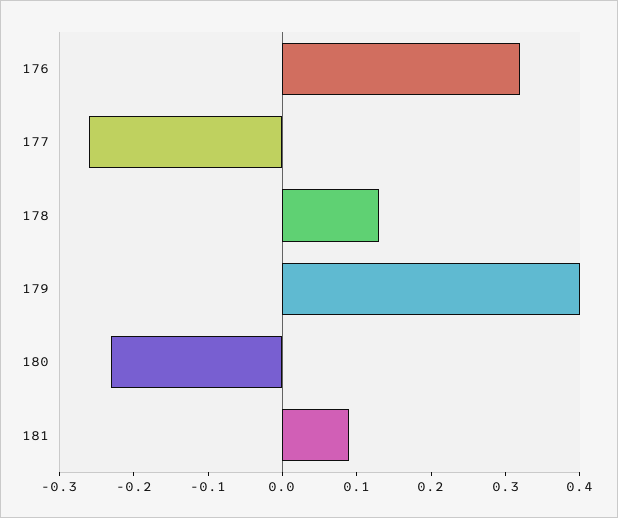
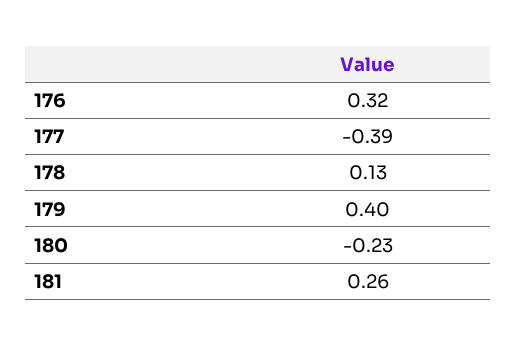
177: -0.25 -> -0.39
181: 0.1 -> 0.26

